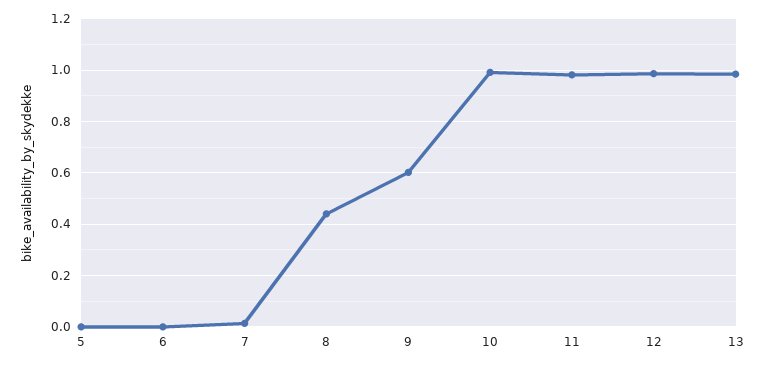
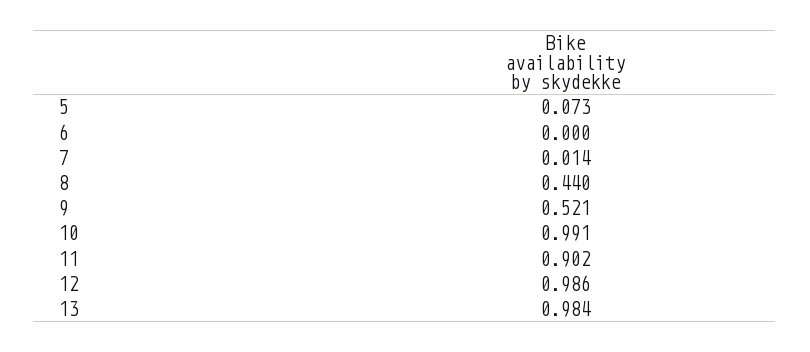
5: 0 -> 0.073
9: 0.6 -> 0.521
11: 0.975 -> 0.902

